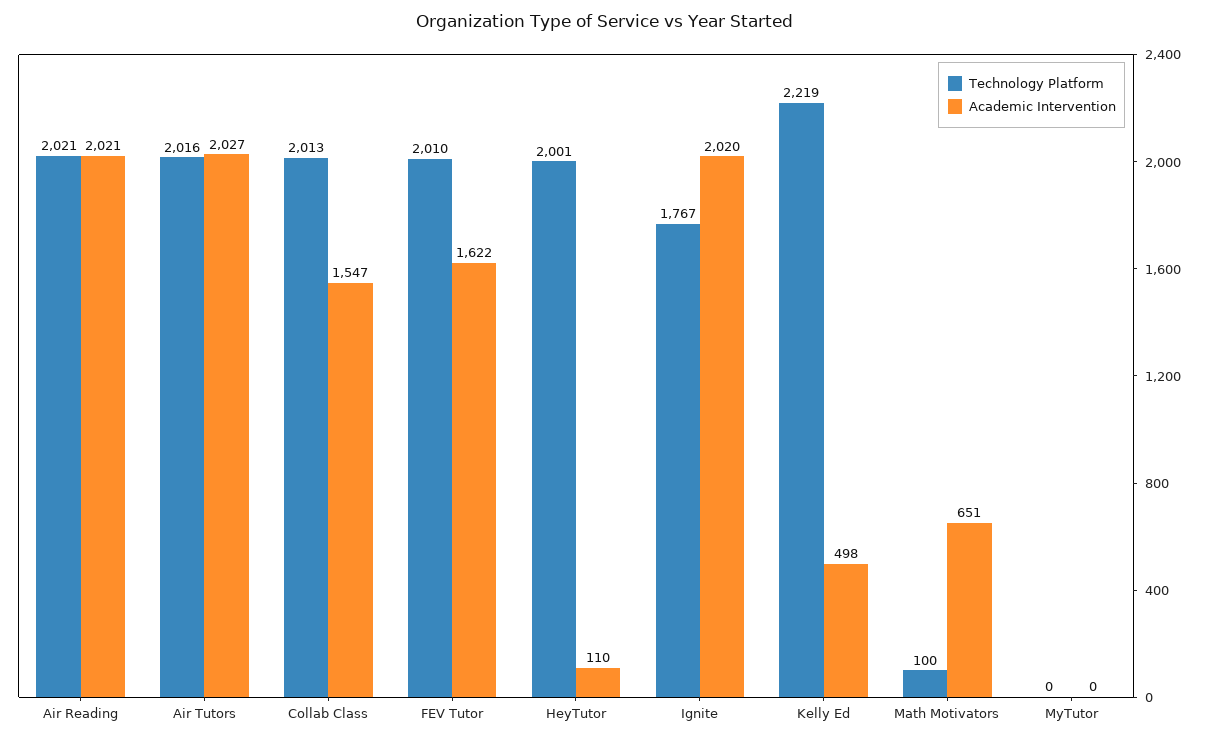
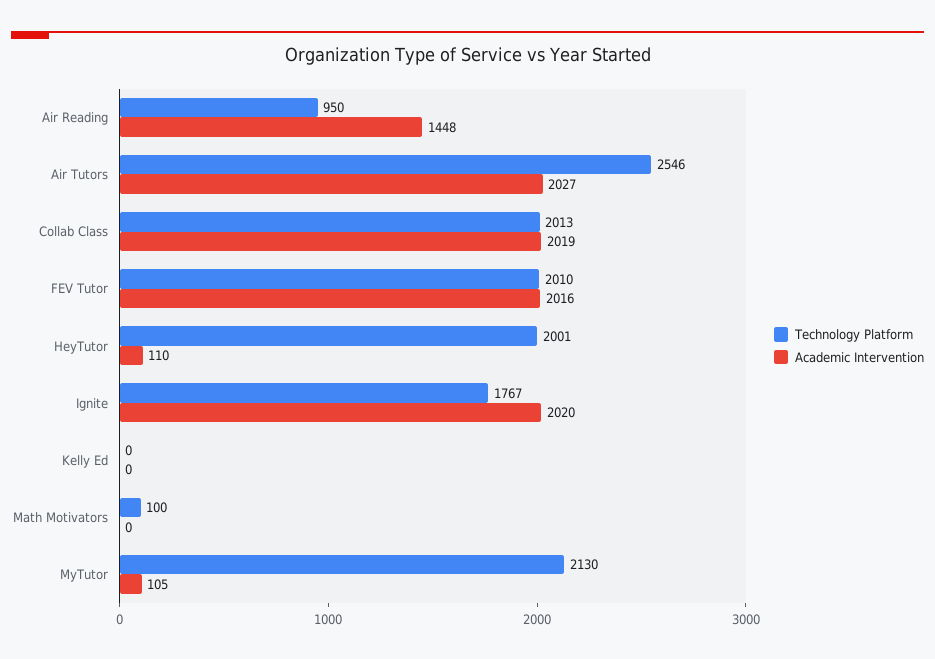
Technology Platform, Air Reading: 2021 -> 950
Academic Intervention, Air Reading: 2021 -> 1448
Technology Platform, Air Tutors: 2016 -> 2546
Academic Intervention, Collab Class: 1547 -> 2019
Academic Intervention, FEV Tutor: 1622 -> 2016
Technology Platform, Kelly Ed: 2219 -> 0
Academic Intervention, Kelly Ed: 498 -> 0
Academic Intervention, Math Motivators: 651 -> 0
Technology Platform, MyTutor: 0 -> 2130
Academic Intervention, MyTutor: 0 -> 105

